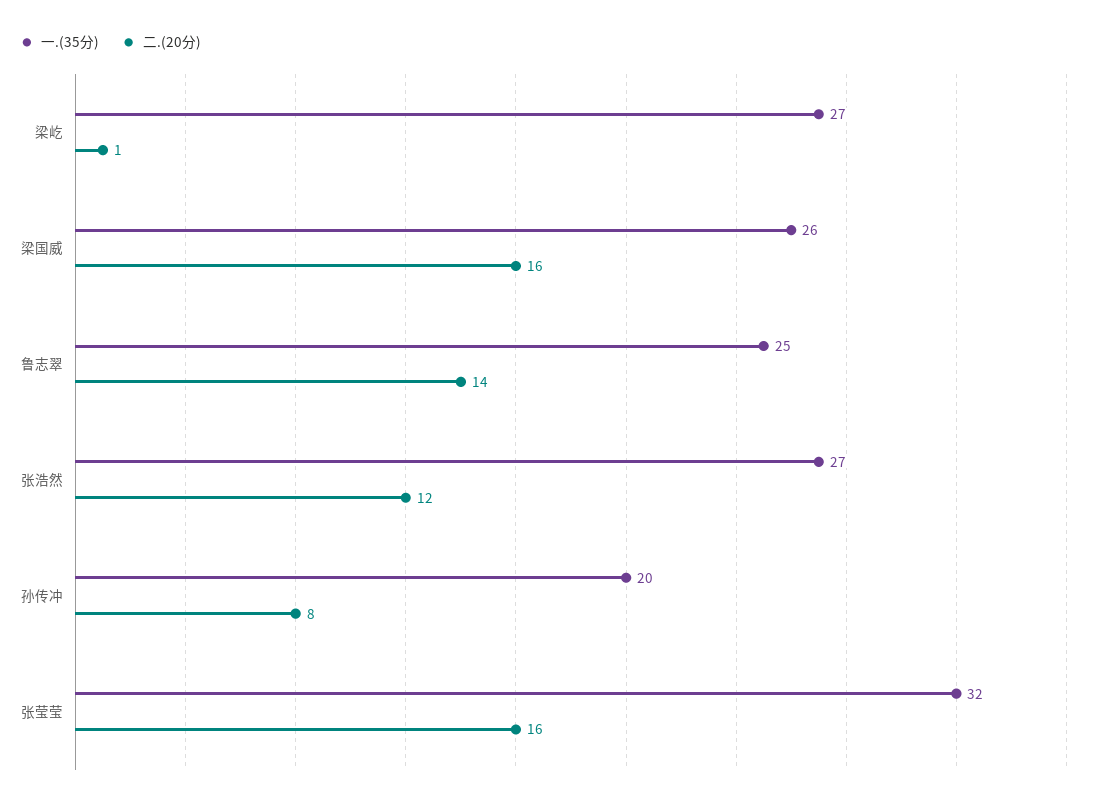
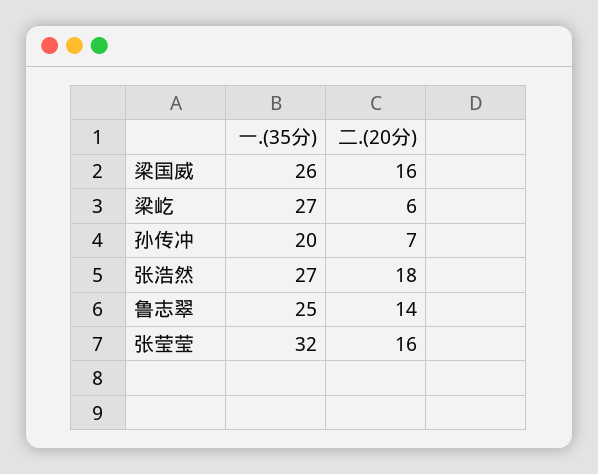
二.(20分), 梁屹: 1 -> 6
二.(20分), 张浩然: 12 -> 18
二.(20分), 孙传冲: 8 -> 7

